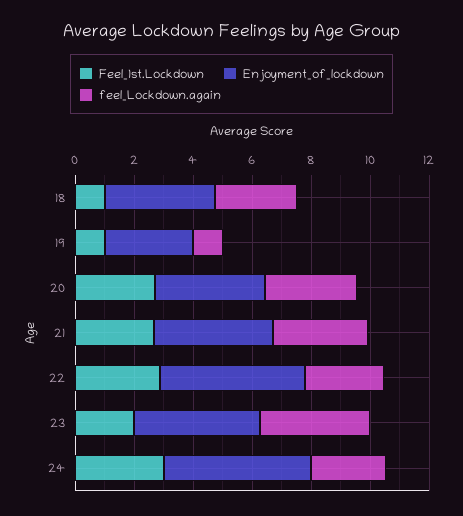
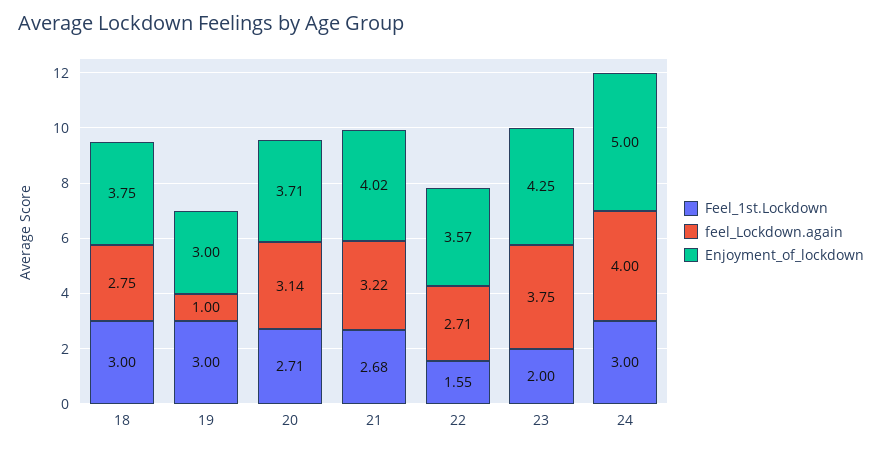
Feel_1st.Lockdown, 18: 1 -> 3
Feel_1st.Lockdown, 19: 1 -> 3
Feel_1st.Lockdown, 22: 3 -> 1.55
Enjoyment_of_lockdown, 22: 5 -> 3.57
feel_Lockdown.again, 24: 2.5 -> 4

